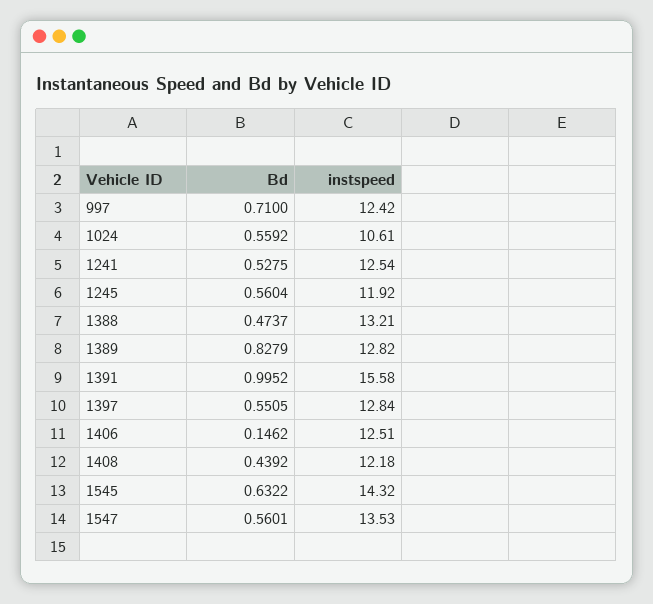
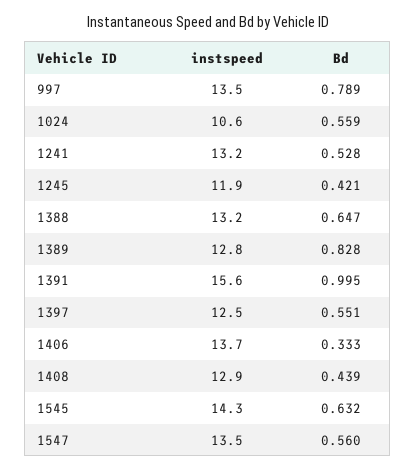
Bd, 997: 0.71 -> 0.789
instspeed, 997: 12.42 -> 13.5
instspeed, 1241: 12.54 -> 13.2
Bd, 1245: 0.5604 -> 0.421
Bd, 1388: 0.4737 -> 0.647
instspeed, 1397: 12.84 -> 12.5
Bd, 1406: 0.1462 -> 0.333
instspeed, 1406: 12.51 -> 13.7
instspeed, 1408: 12.18 -> 12.9

